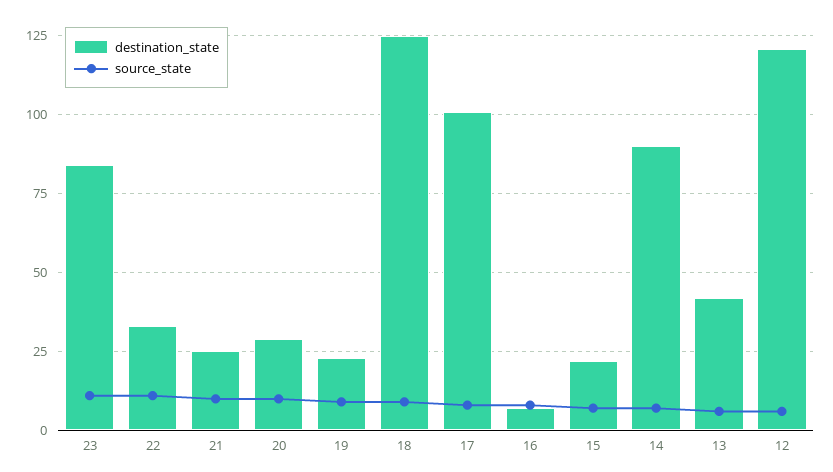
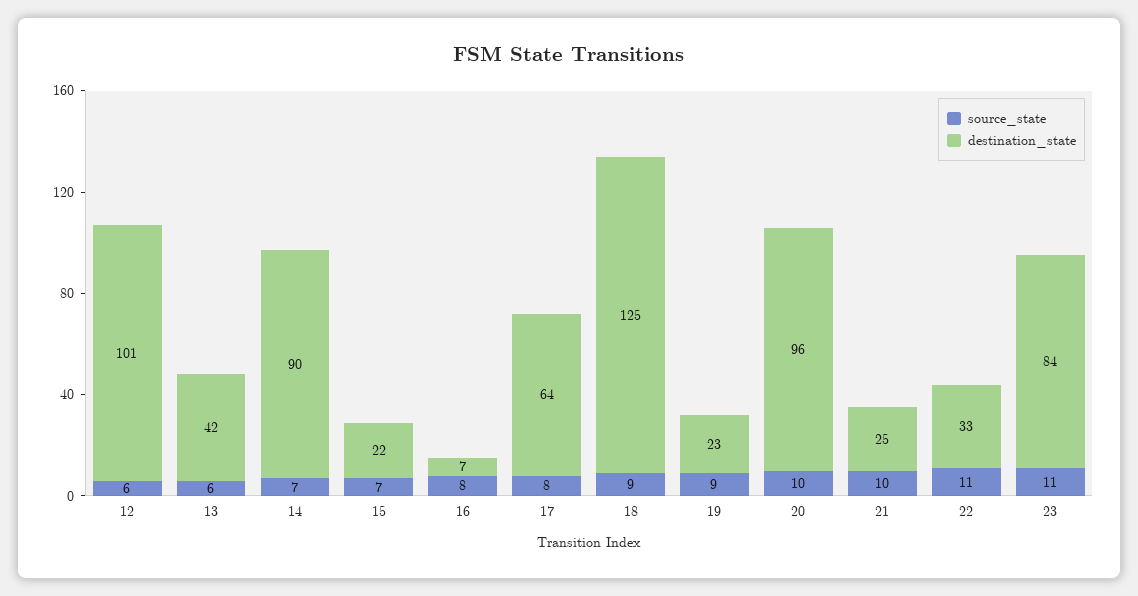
destination_state, 20: 30 -> 96
destination_state, 17: 100 -> 64
destination_state, 12: 120 -> 101

